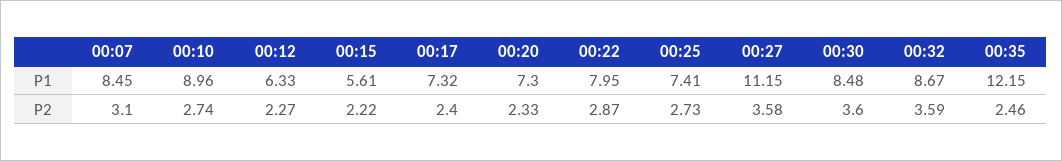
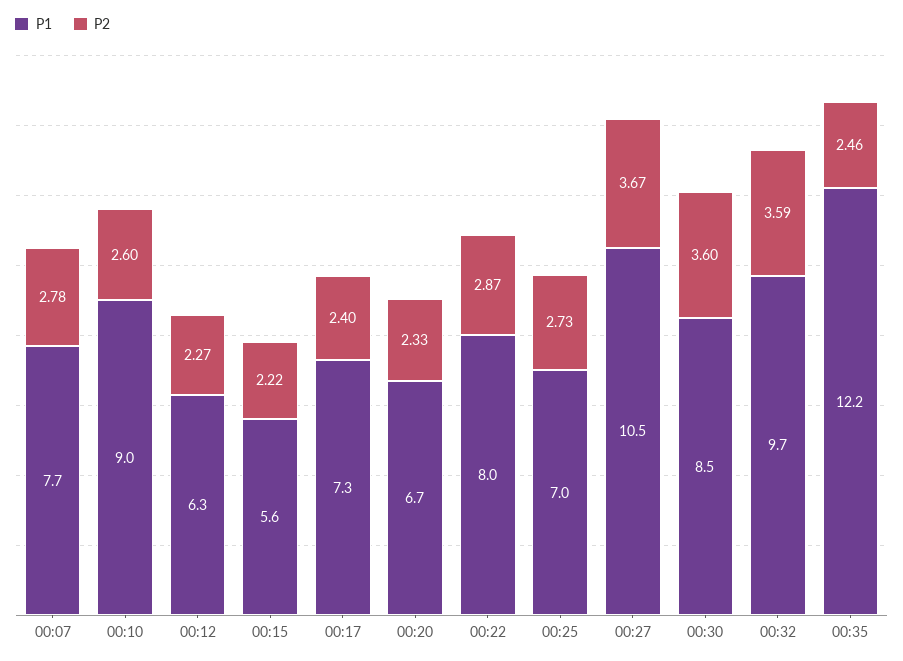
P1, 00:07: 8.45 -> 7.7
P1, 00:20: 7.3 -> 6.7
P1, 00:25: 7.41 -> 7
P1, 00:27: 11.15 -> 10.5
P1, 00:32: 8.67 -> 9.7
P2, 00:07: 3.1 -> 2.78
P2, 00:10: 2.74 -> 2.6
P2, 00:27: 3.58 -> 3.67

